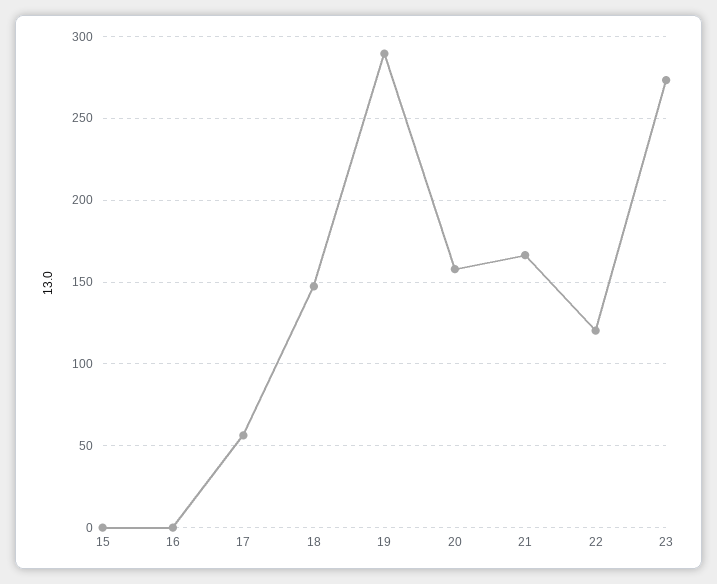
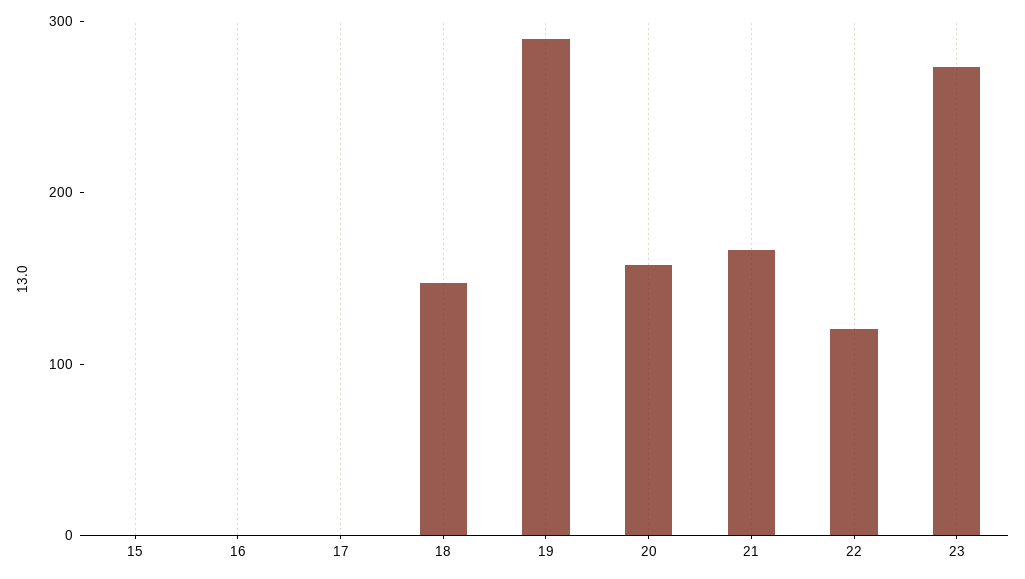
17: 55 -> 0

